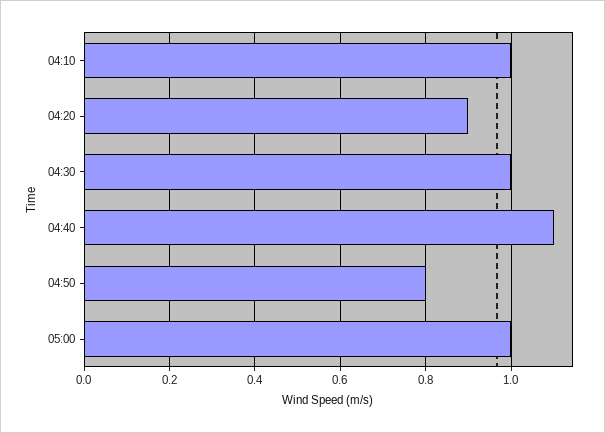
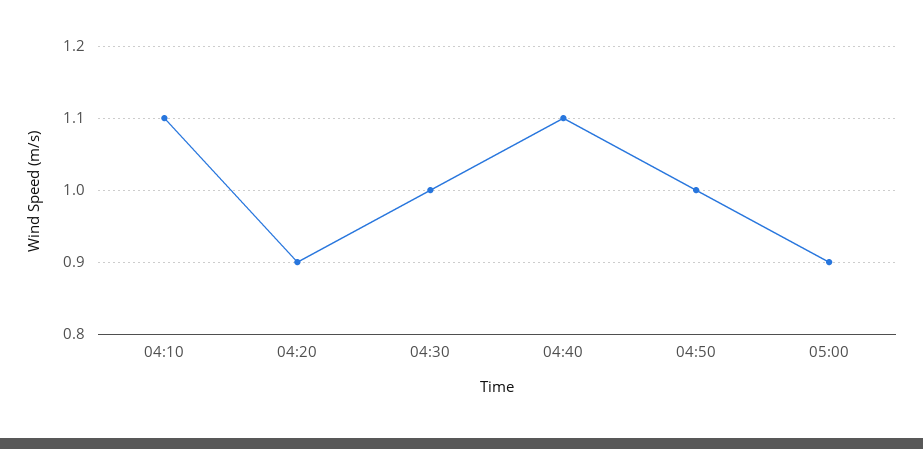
04:10: 1 -> 1.1
04:50: 0.8 -> 1
05:00: 1 -> 0.9

